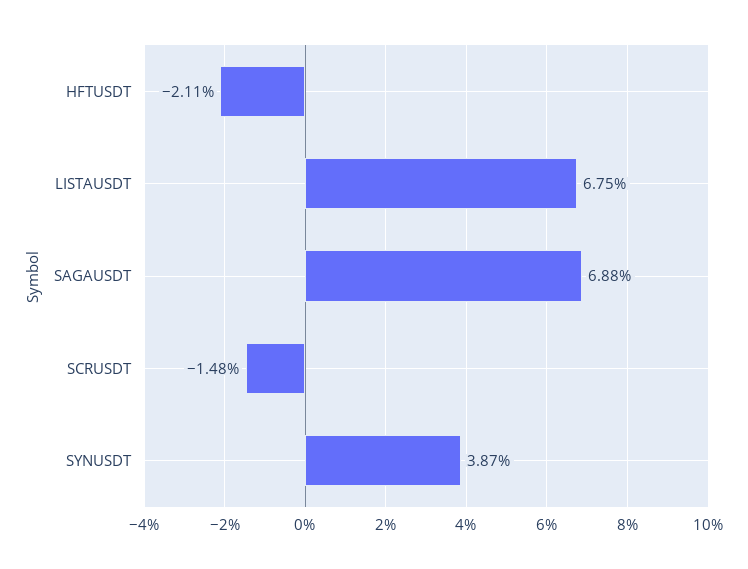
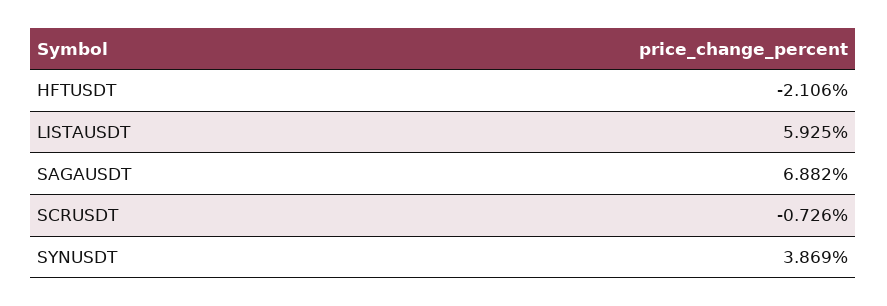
LISTAUSDT: 6.75 -> 5.925
SCRUSDT: -1.48 -> -0.726

